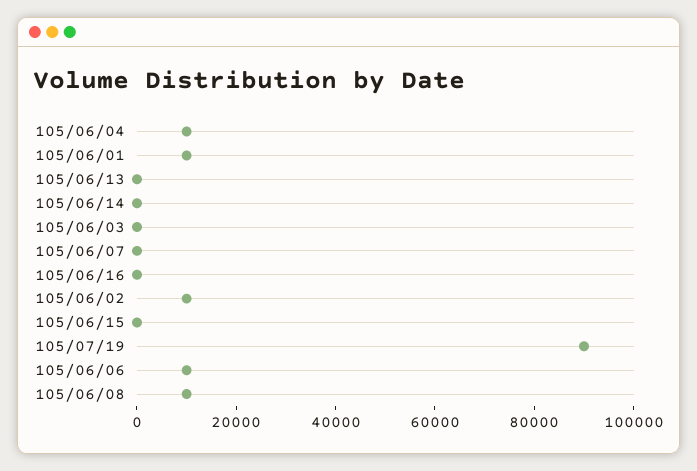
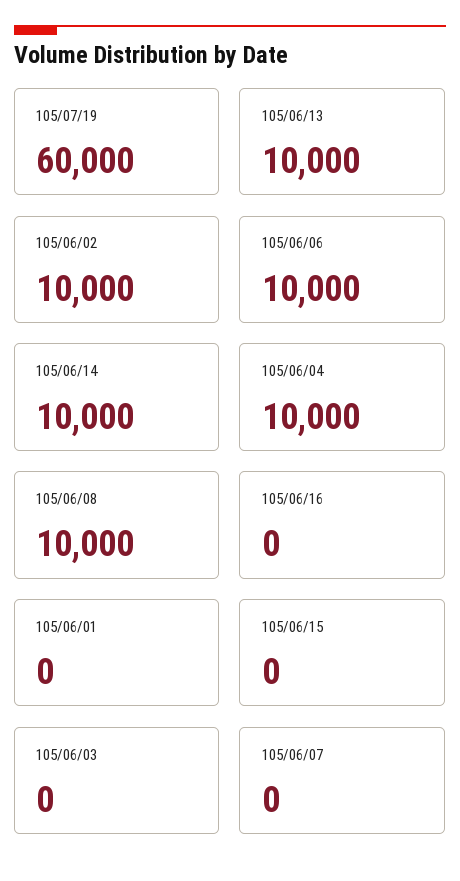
105/06/01: 10000 -> 0
105/06/13: 0 -> 10000
105/06/14: 0 -> 10000
105/07/19: 90000 -> 60000

